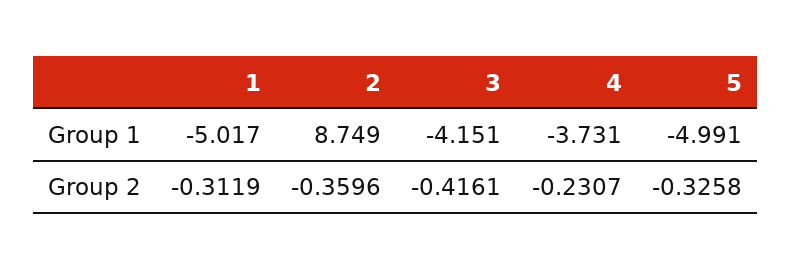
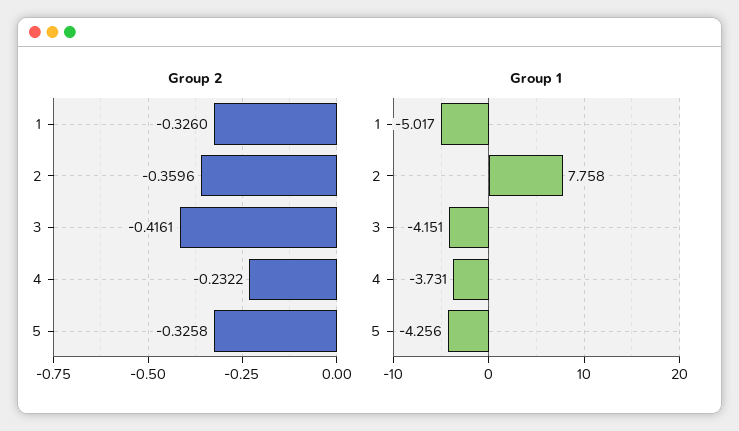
Group 1, 2: 8.749 -> 7.758
Group 1, 5: -4.991 -> -4.256
Group 2, 1: -0.3119 -> -0.326
Group 2, 4: -0.2307 -> -0.2322

